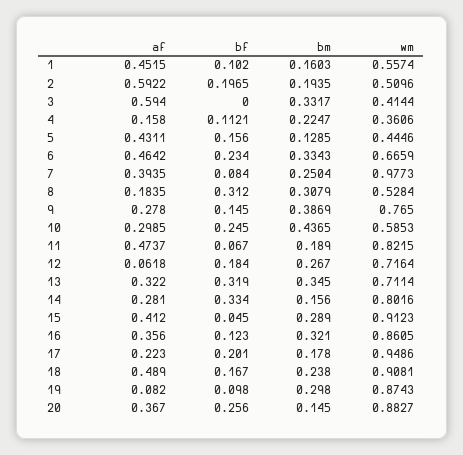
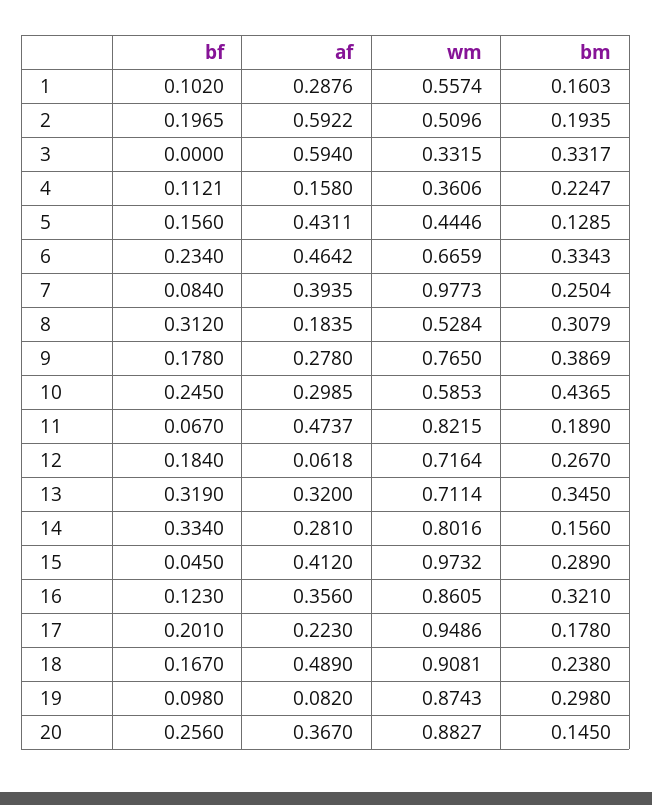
af, 1: 0.4515 -> 0.2876
wm, 3: 0.4144 -> 0.3315
bf, 9: 0.145 -> 0.178
af, 13: 0.322 -> 0.32
wm, 15: 0.9123 -> 0.9732

